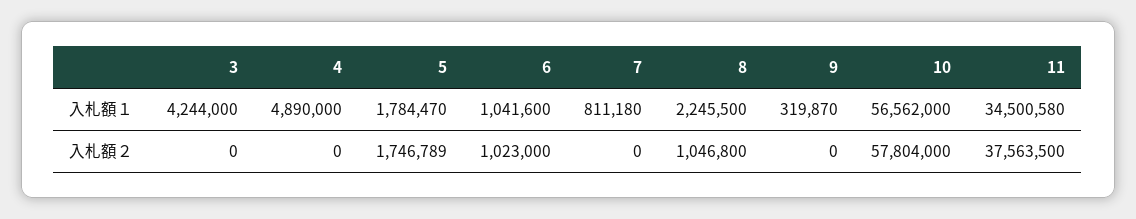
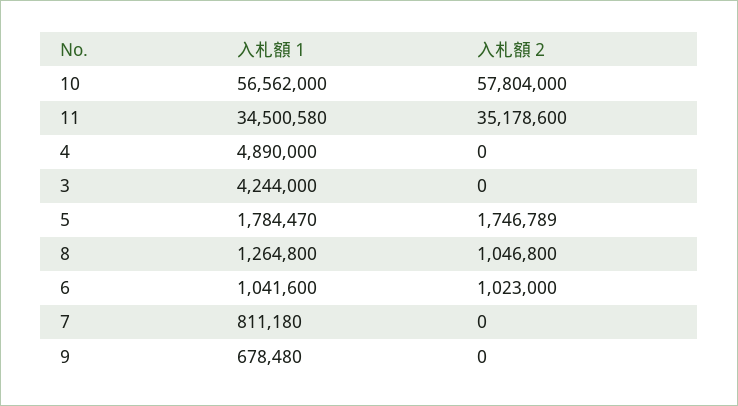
8, 入札額１: 2245500 -> 1264800
9, 入札額１: 319870 -> 678480
11, 入札額２: 37563500 -> 35178600

